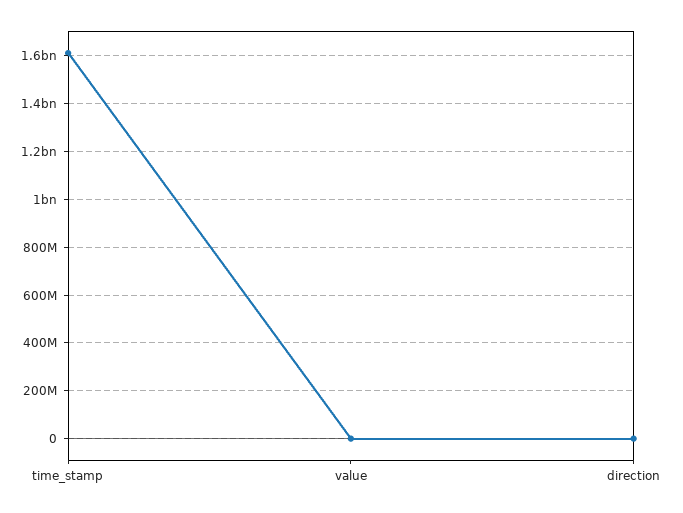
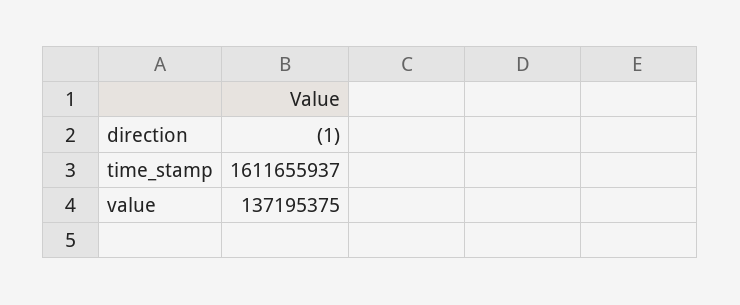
value: 0 -> 137195375

